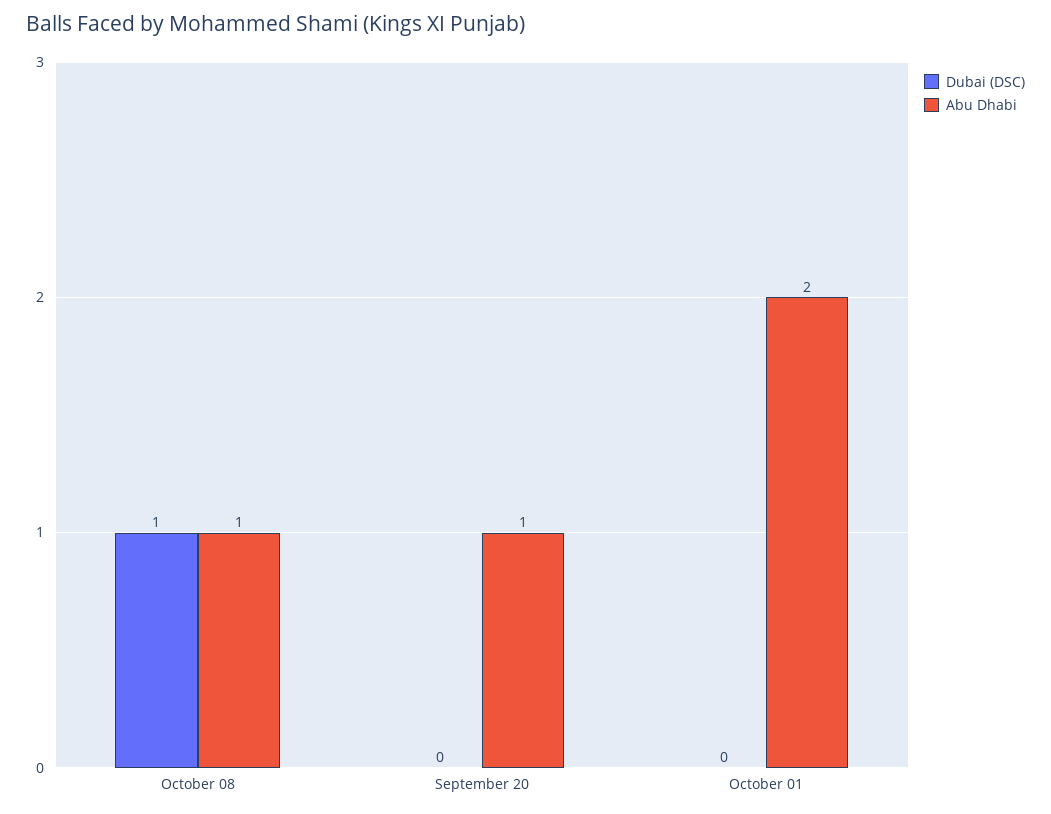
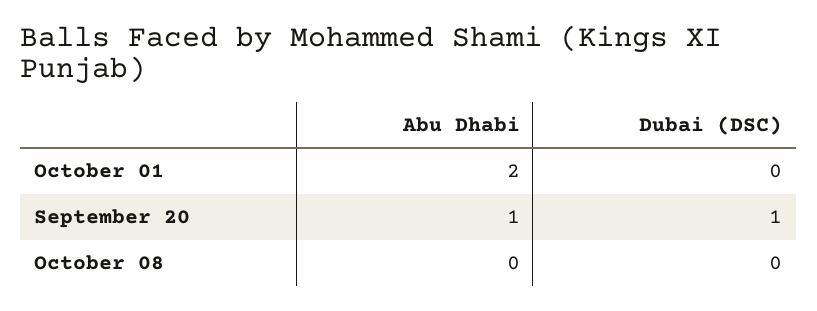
Dubai (DSC), October 08: 1 -> 0
Abu Dhabi, October 08: 1 -> 0
Dubai (DSC), September 20: 0 -> 1

